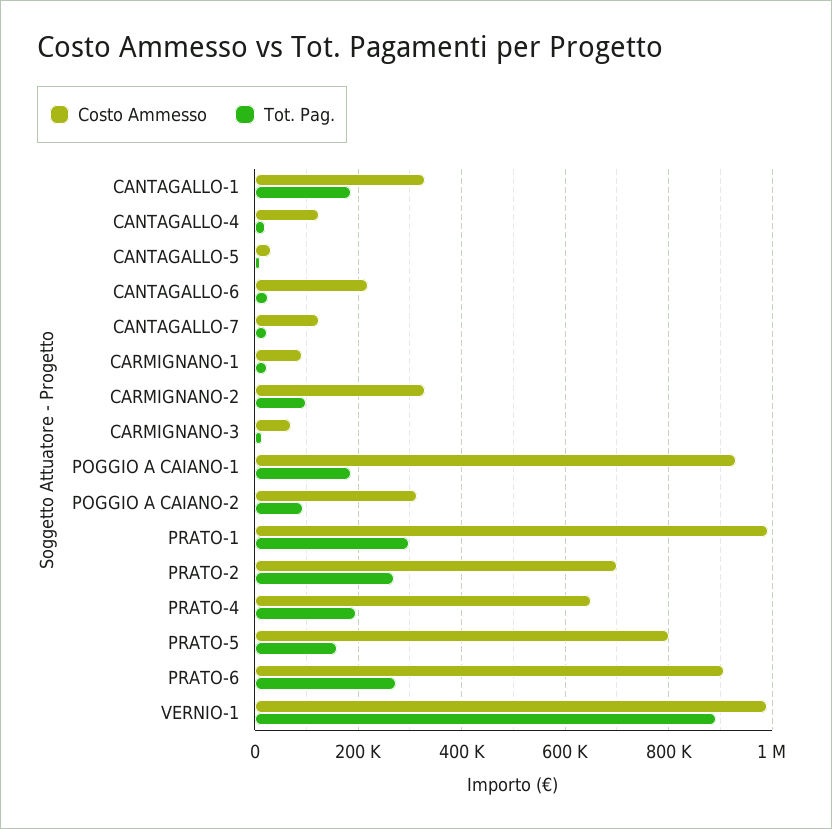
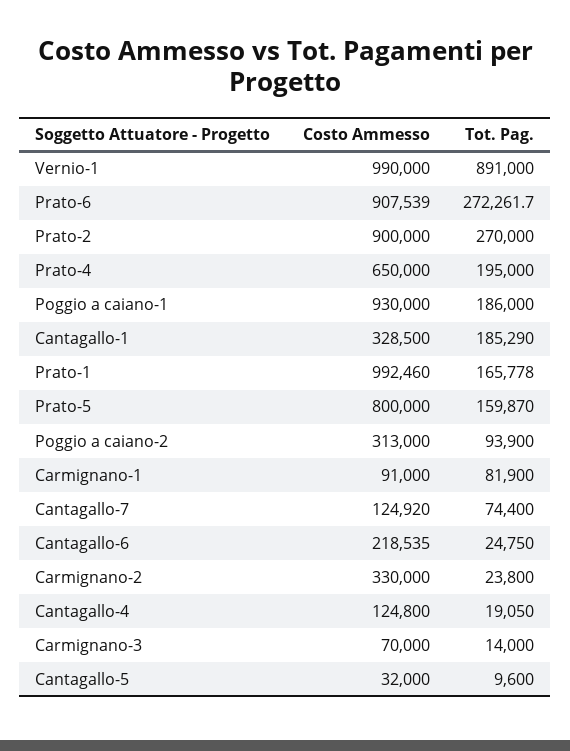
Tot. Pag., CANTAGALLO-7: 20000 -> 74400
Tot. Pag., CARMIGNANO-1: 20000 -> 81900
Tot. Pag., CARMIGNANO-2: 100000 -> 23800
Tot. Pag., PRATO-1: 300000 -> 165778
Costo Ammesso, PRATO-2: 700000 -> 900000

